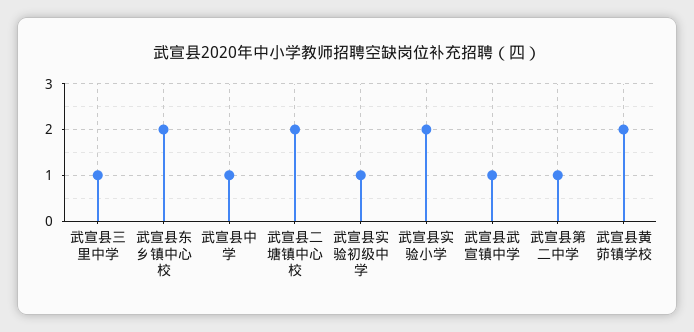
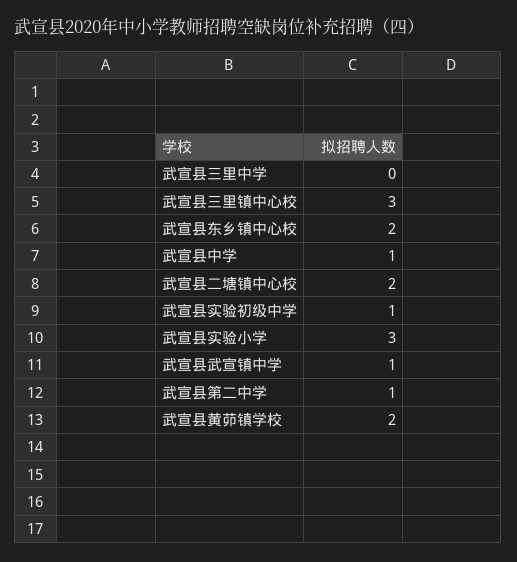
武宣县三里中学: 1 -> 0
武宣县实验小学: 2 -> 3
武宣县三里镇中心校: none -> 3

